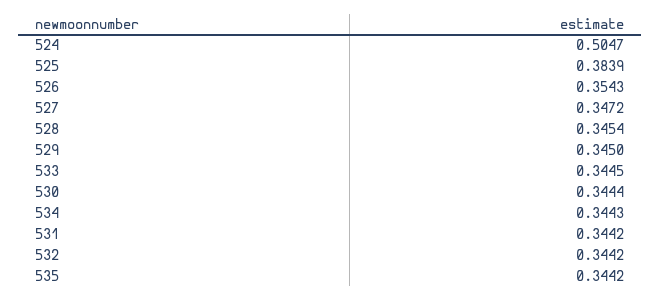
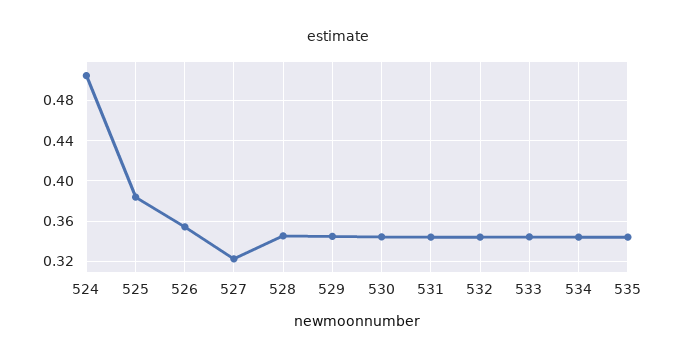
527: 0.3472 -> 0.32

